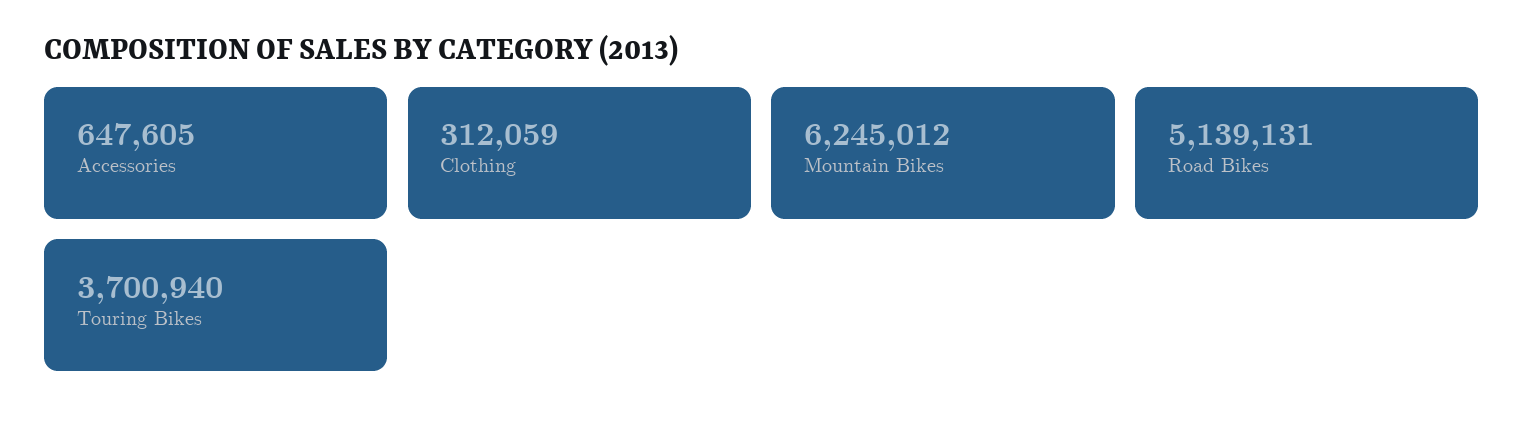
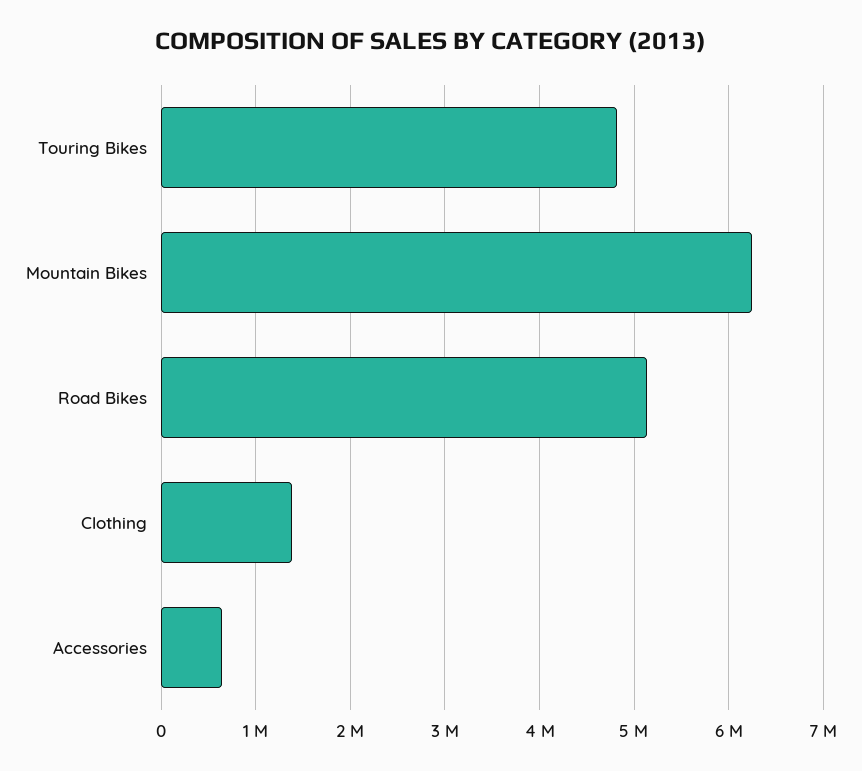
Clothing: 312059 -> 1400000
Touring Bikes: 3700940 -> 4800000

